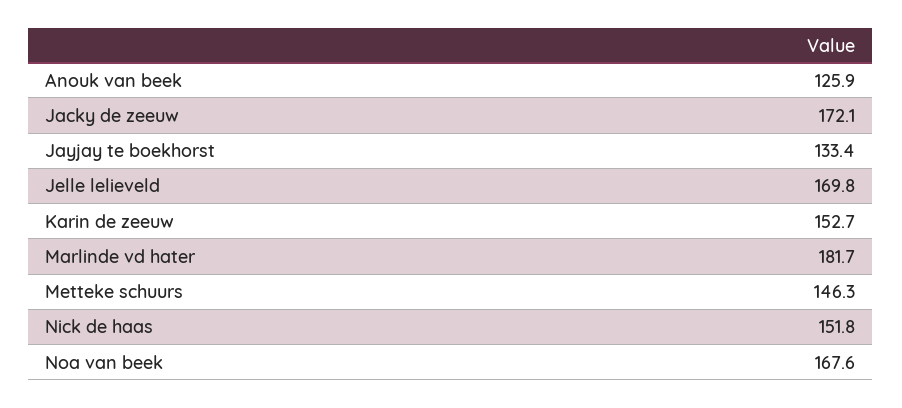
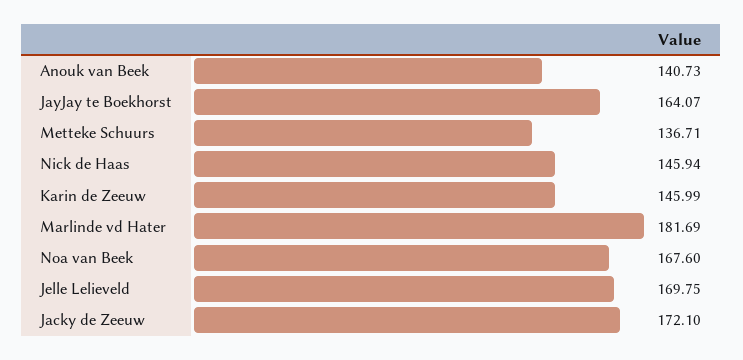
Anouk van beek: 125.9 -> 140.73
Jayjay te boekhorst: 133.4 -> 164.07
Karin de zeeuw: 152.7 -> 145.99
Metteke schuurs: 146.3 -> 136.71
Nick de haas: 151.8 -> 145.94

